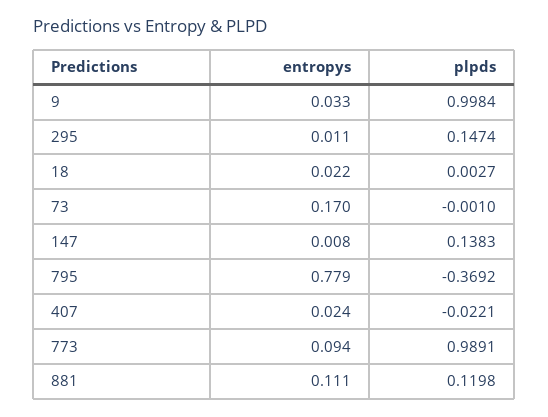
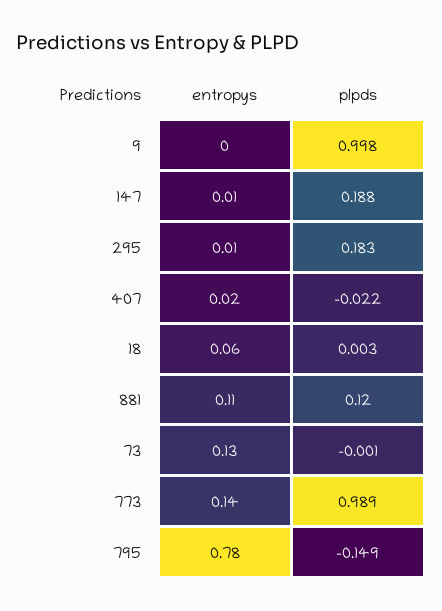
entropys, 9: 0.033 -> 0
plpds, 295: 0.1474 -> 0.183
entropys, 18: 0.022 -> 0.06
entropys, 73: 0.17 -> 0.13
plpds, 147: 0.1383 -> 0.188
plpds, 795: -0.3692 -> -0.149
entropys, 773: 0.094 -> 0.14

